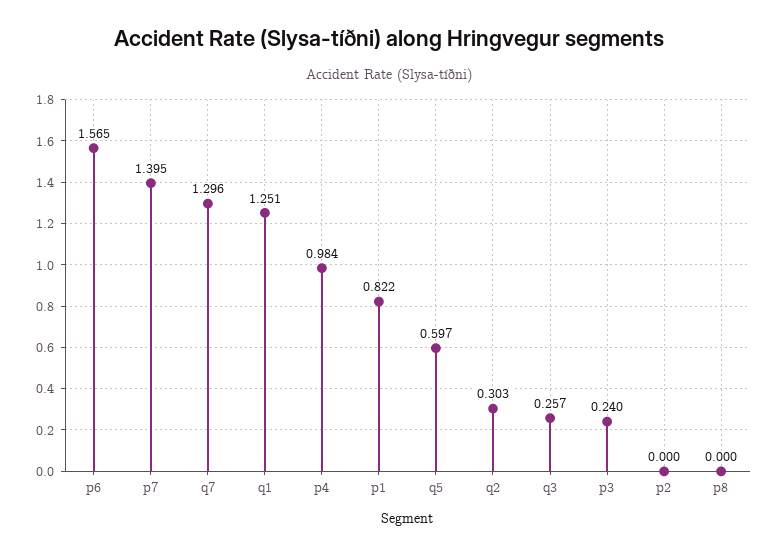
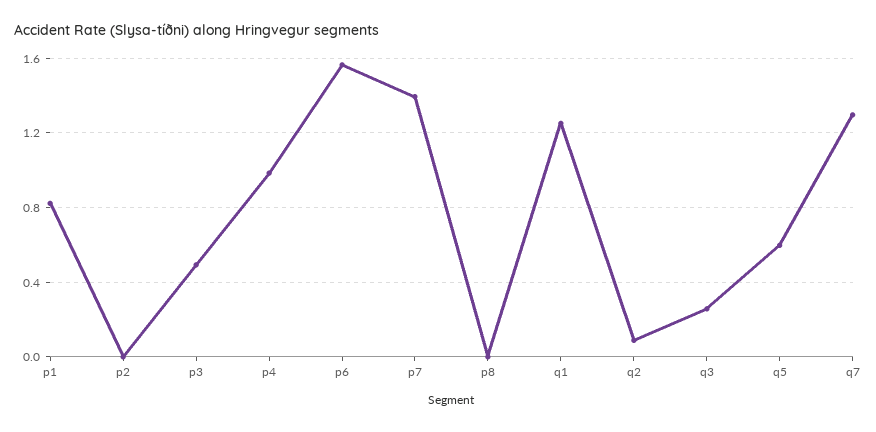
q2: 0.303 -> 0.1
p3: 0.24 -> 0.5

